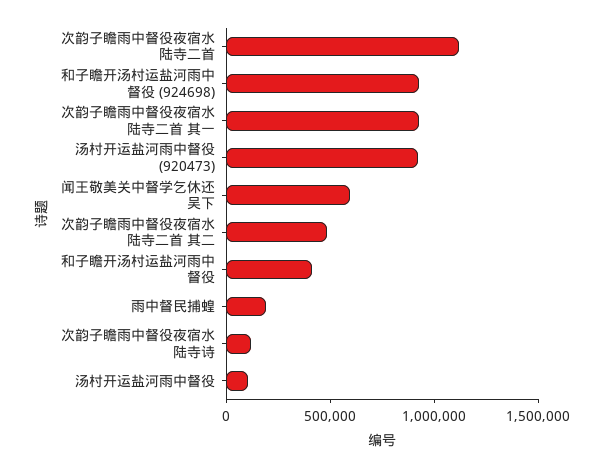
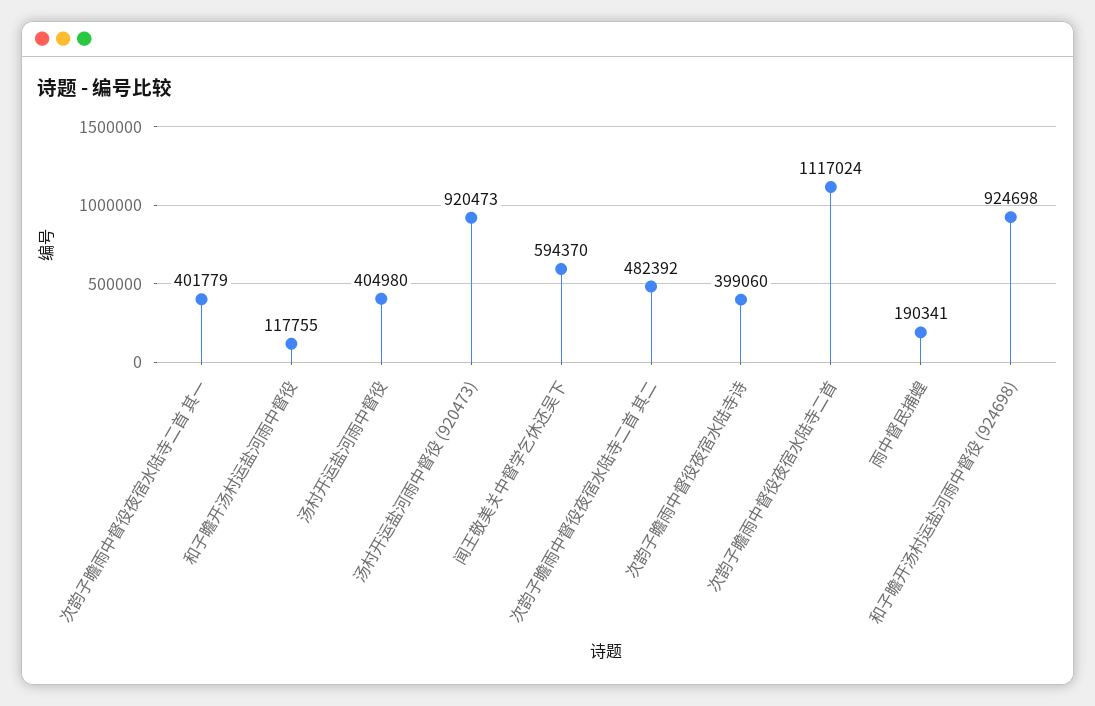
次韵子瞻雨中督役夜宿水陆寺二首 其一: 900000 -> 401779
和子瞻开汤村运盐河雨中督役: 400000 -> 117755
次韵子瞻雨中督役夜宿水陆寺诗: 100000 -> 399060
汤村开运盐河雨中督役: 100000 -> 404980

